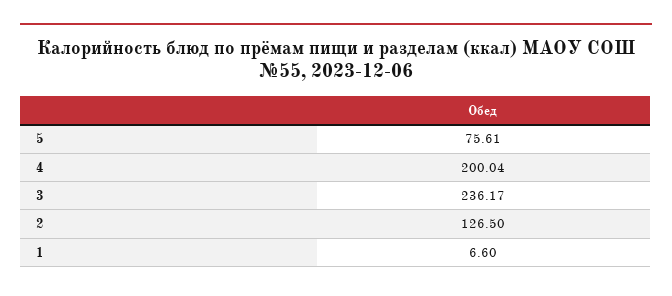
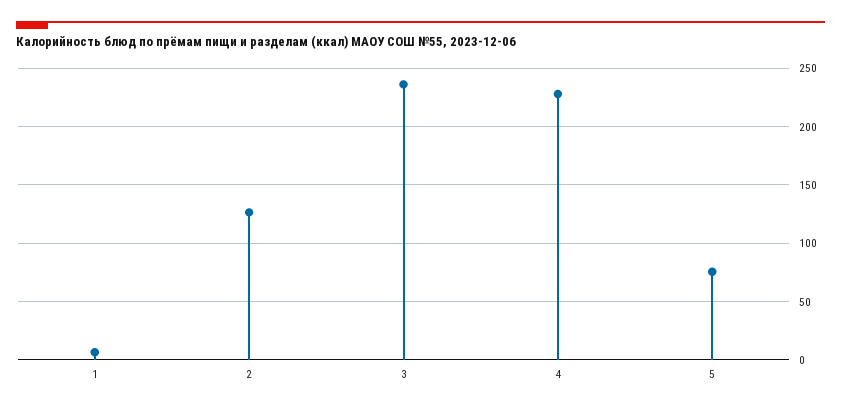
4: 200.04 -> 230

